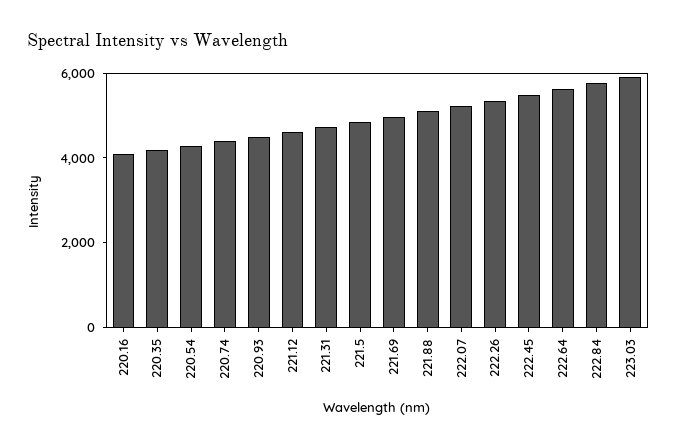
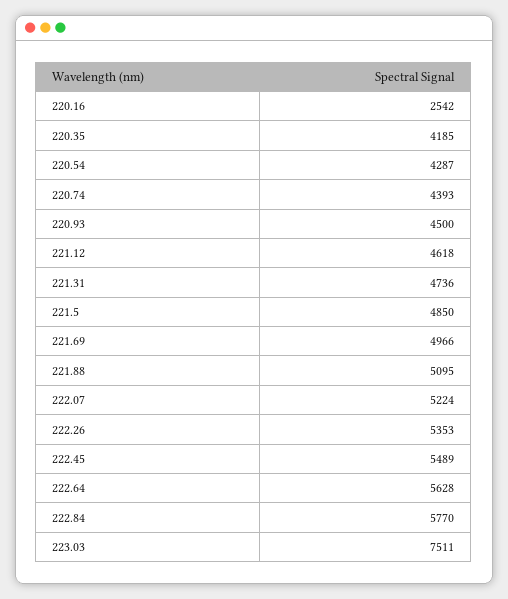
220.16: 4000 -> 2542
223.03: 6000 -> 7511

